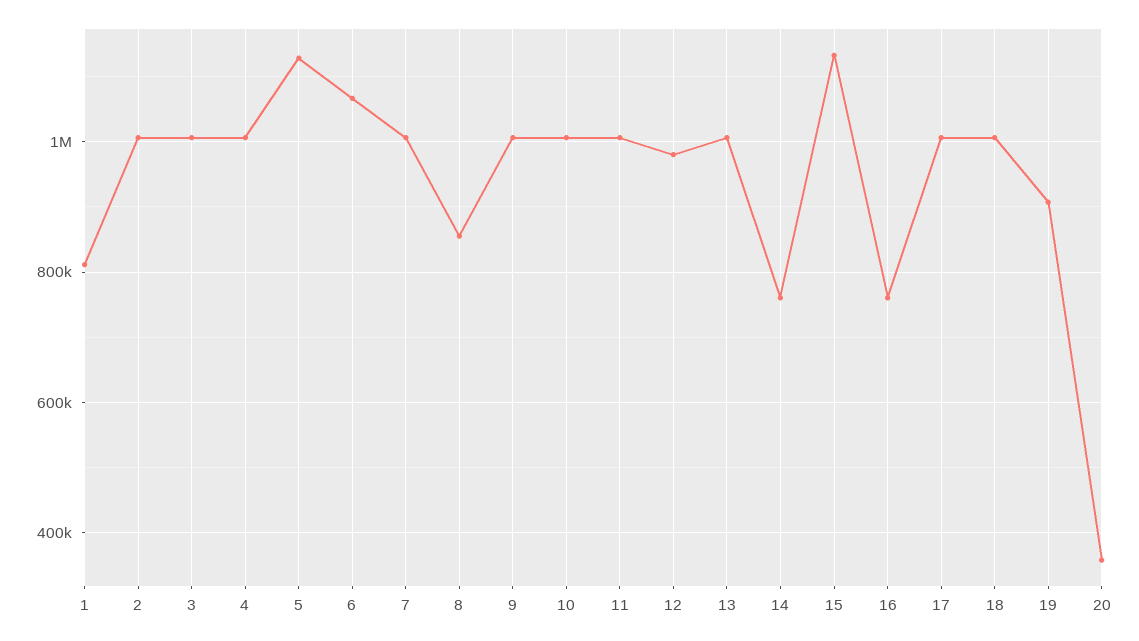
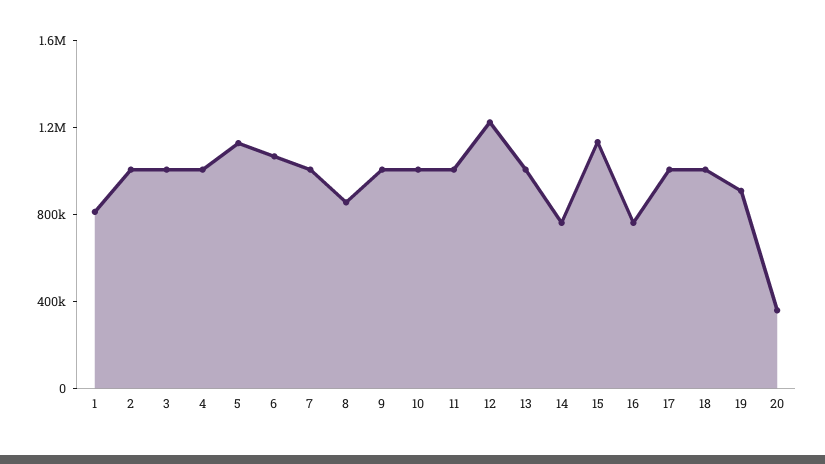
12: 980000 -> 1200000

